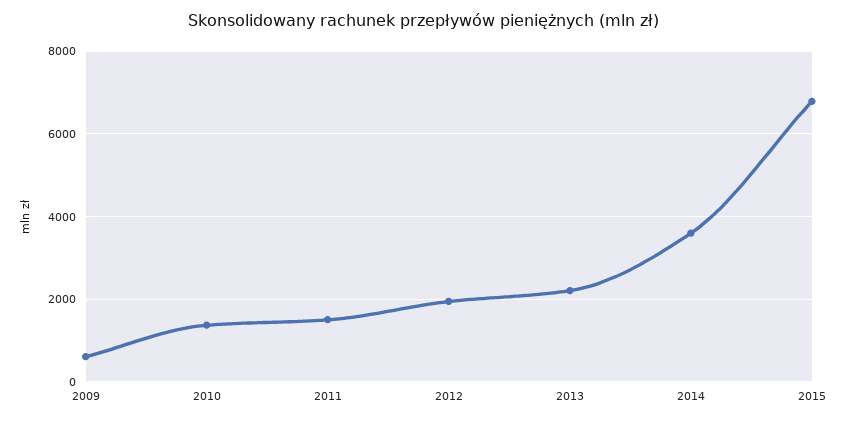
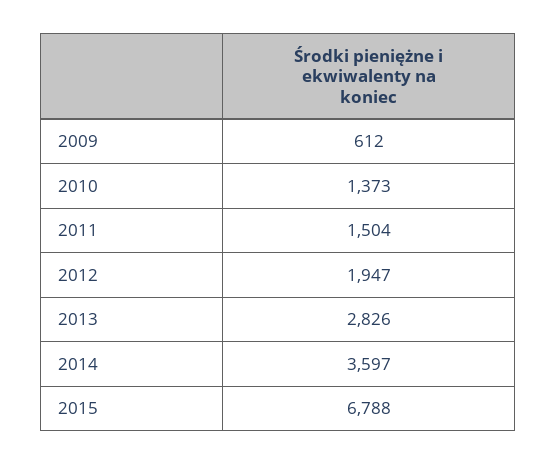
2013: 2200 -> 2826

